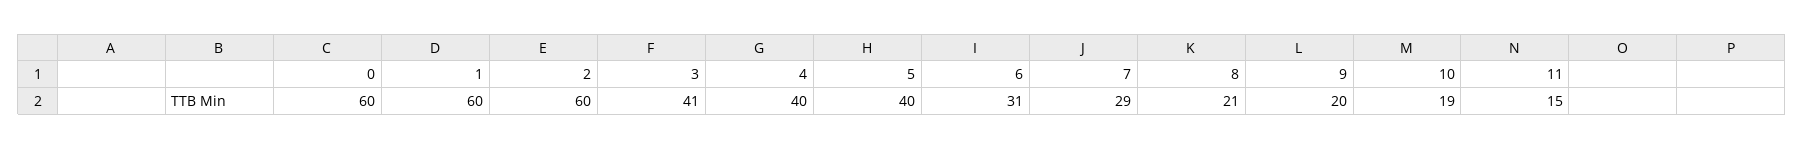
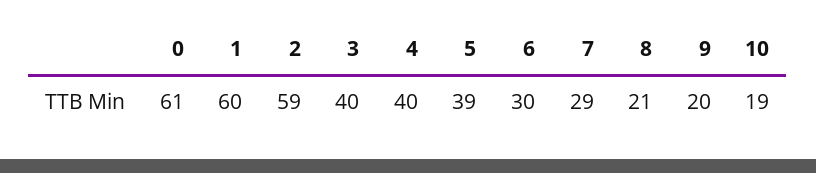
0: 60 -> 61
2: 60 -> 59
3: 41 -> 40
5: 40 -> 39
6: 31 -> 30
11: 15 -> none

